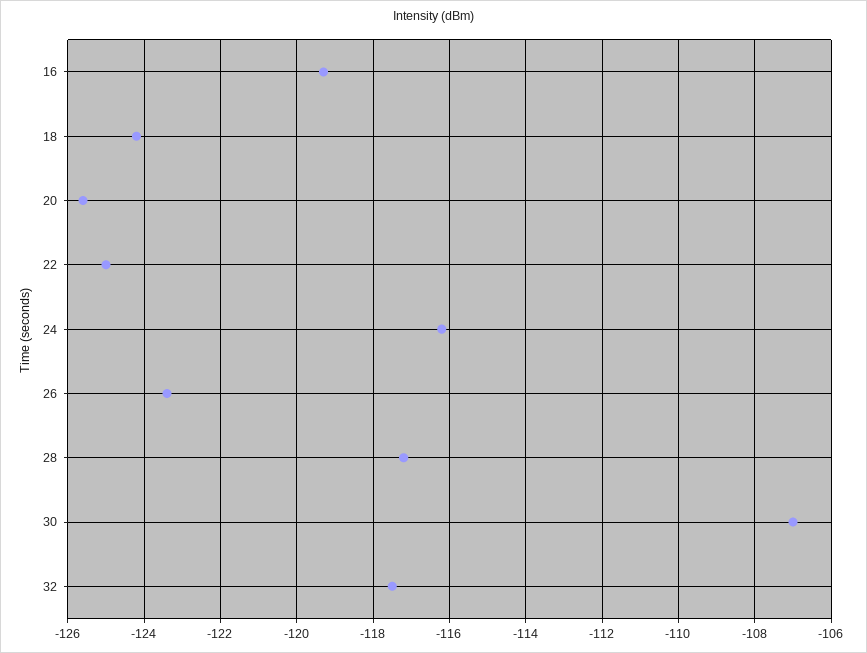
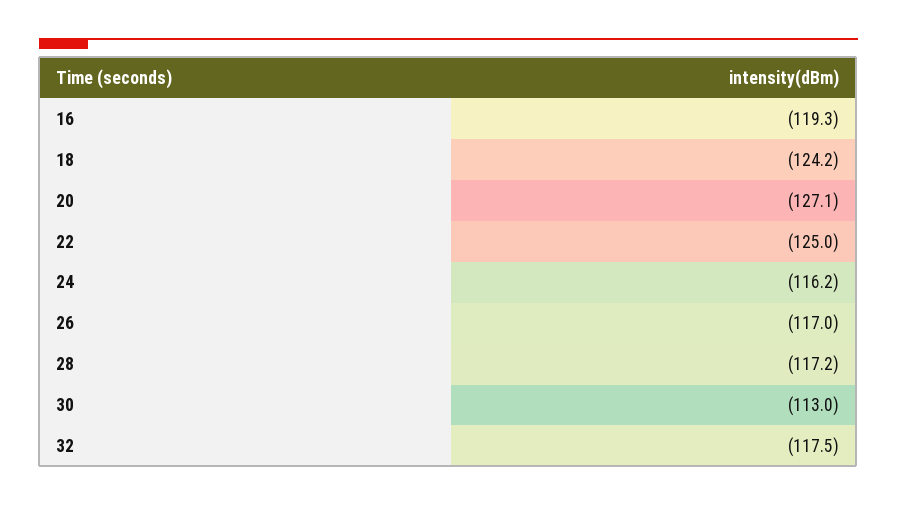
20: -125.5 -> -127.1
26: -123.5 -> -117
30: -107 -> -113

